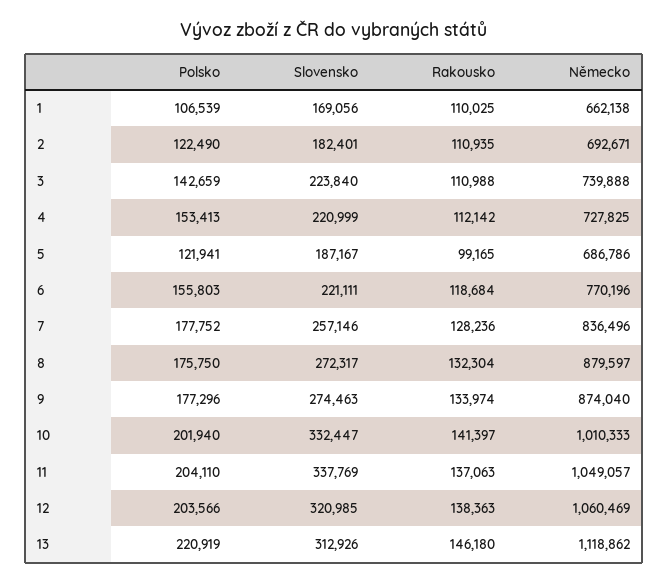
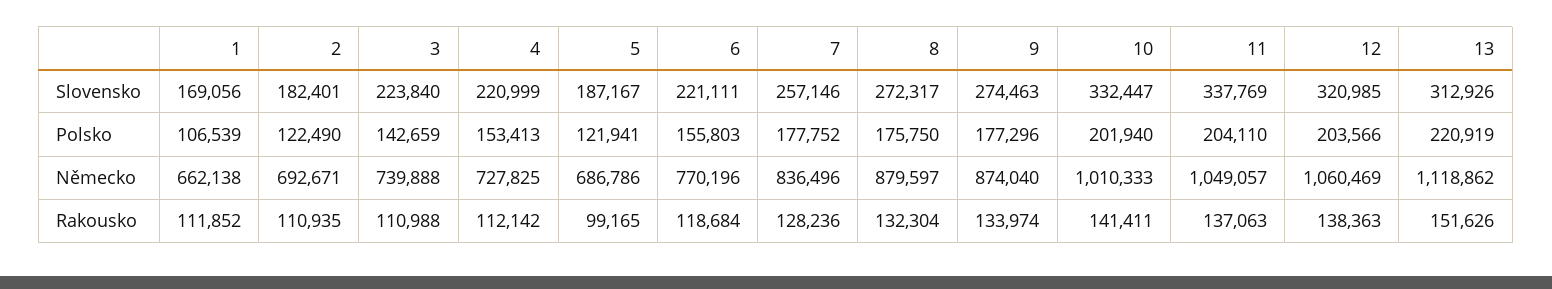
Rakousko, 1: 110025 -> 111852
Rakousko, 10: 141397 -> 141411
Rakousko, 13: 146180 -> 151626

